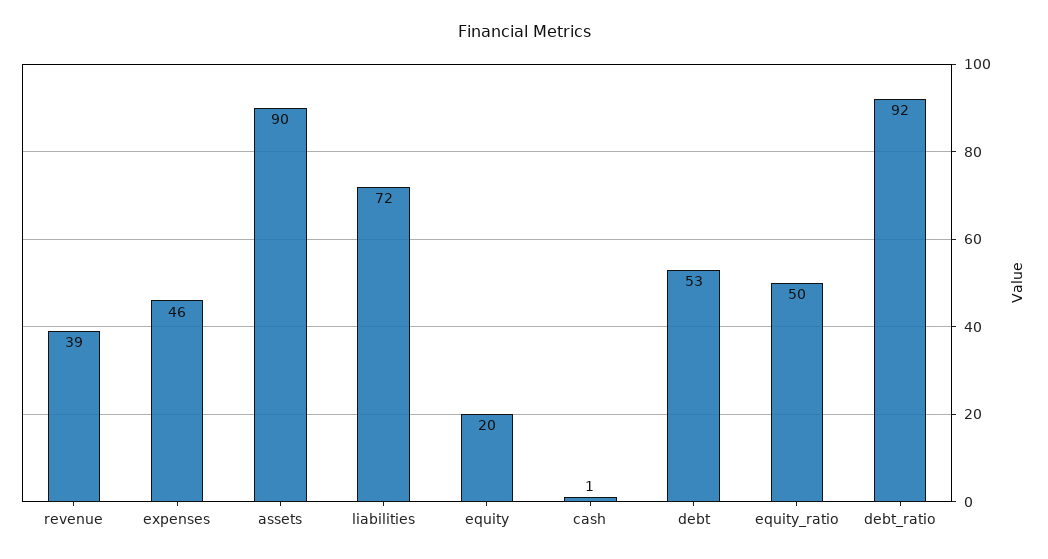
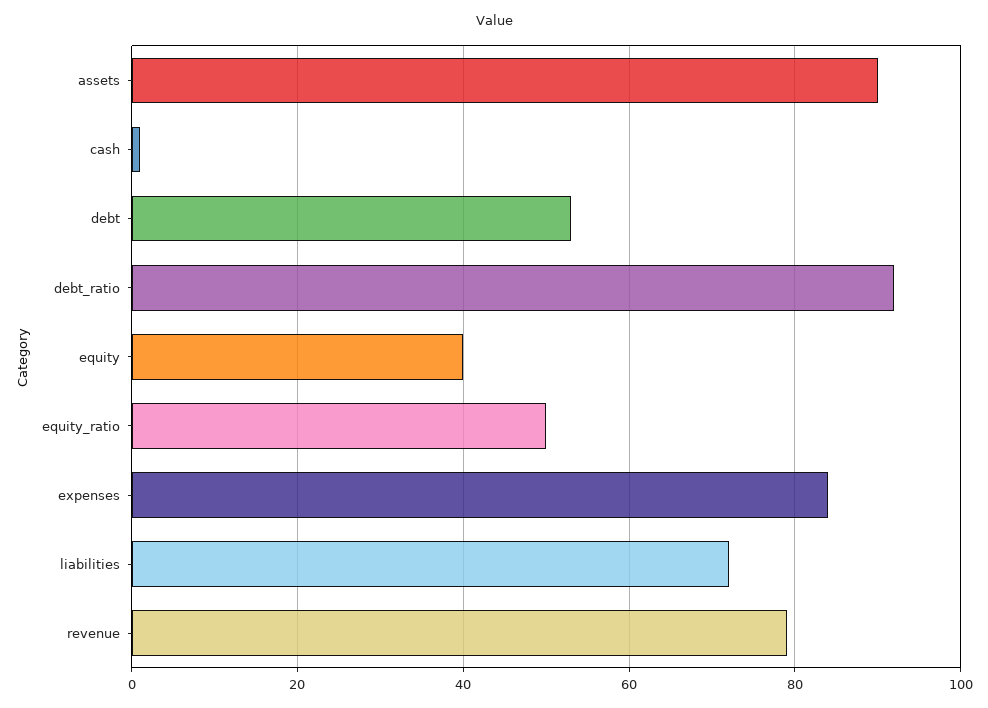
revenue: 39 -> 80
expenses: 46 -> 85
equity: 20 -> 40

